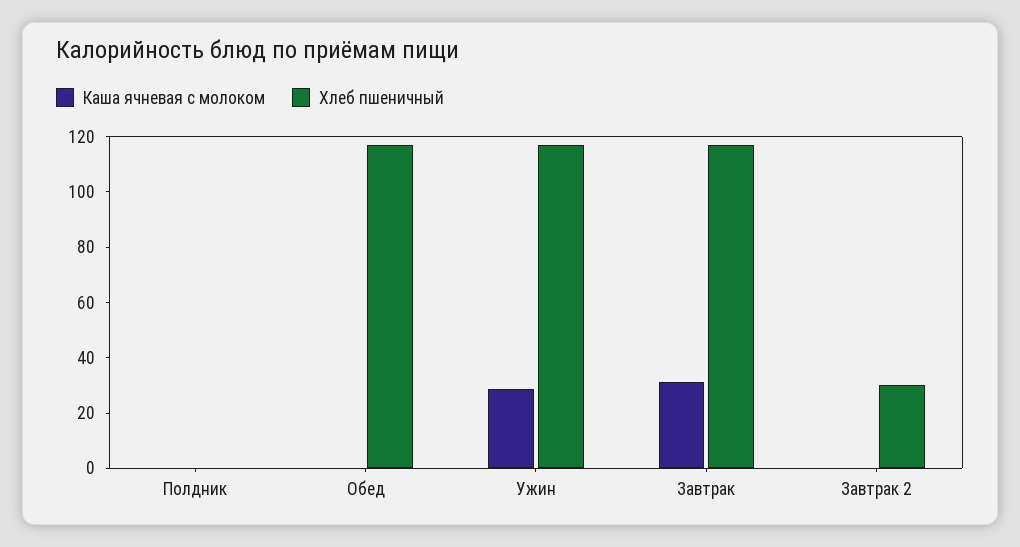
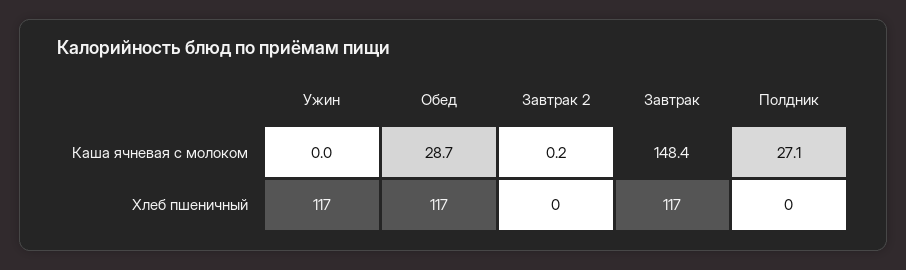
Каша ячневая с молоком, Полдник: 0 -> 27.1
Каша ячневая с молоком, Обед: 0 -> 28.7
Каша ячневая с молоком, Ужин: 30 -> 0
Каша ячневая с молоком, Завтрак: 30 -> 148.4
Хлеб пшеничный, Завтрак 2: 30 -> 0

